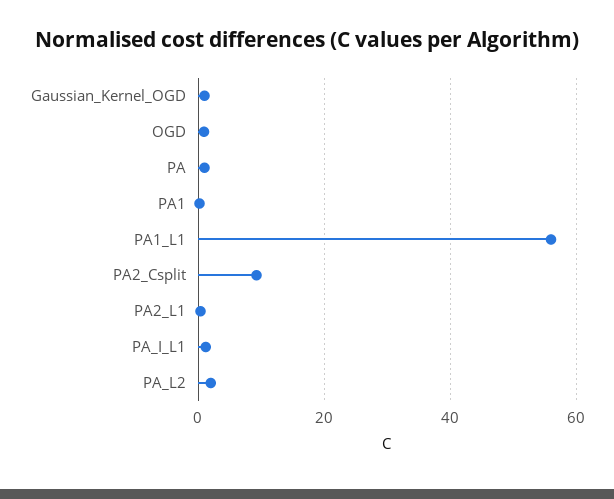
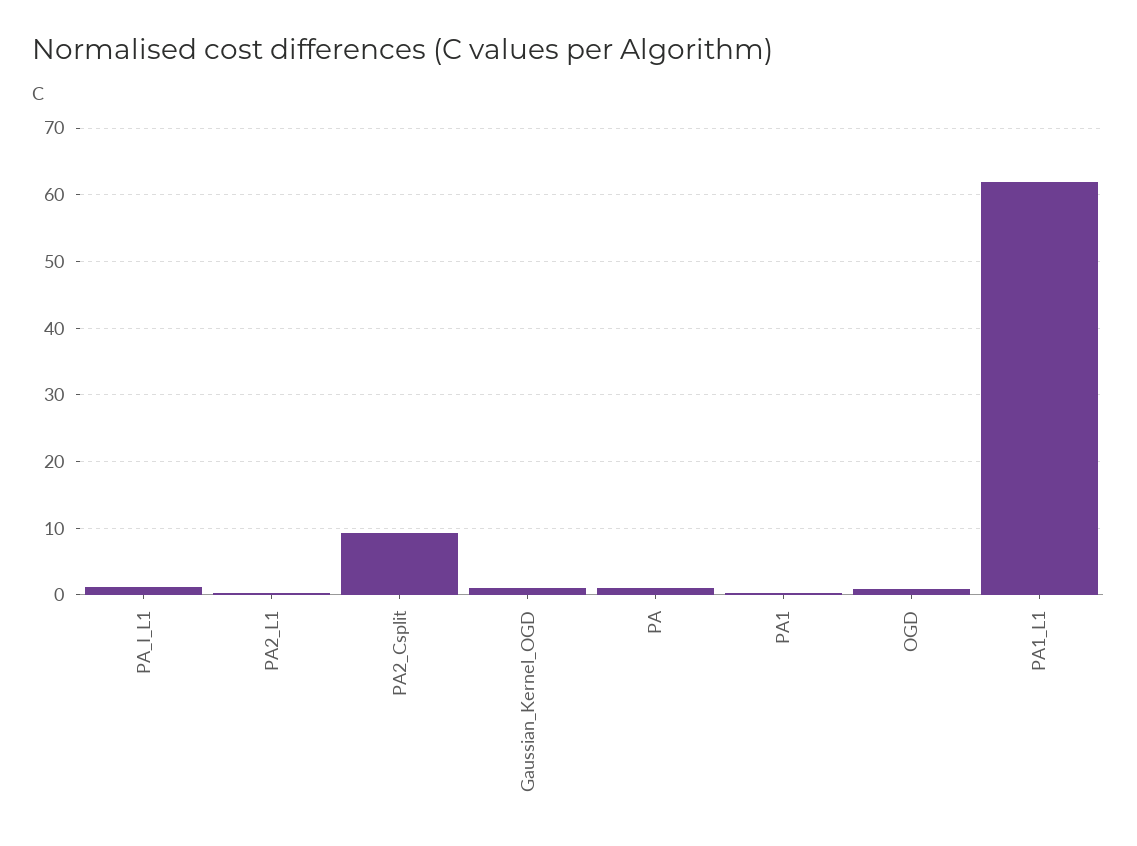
PA1_L1: 56 -> 62
PA_L2: 2 -> none

